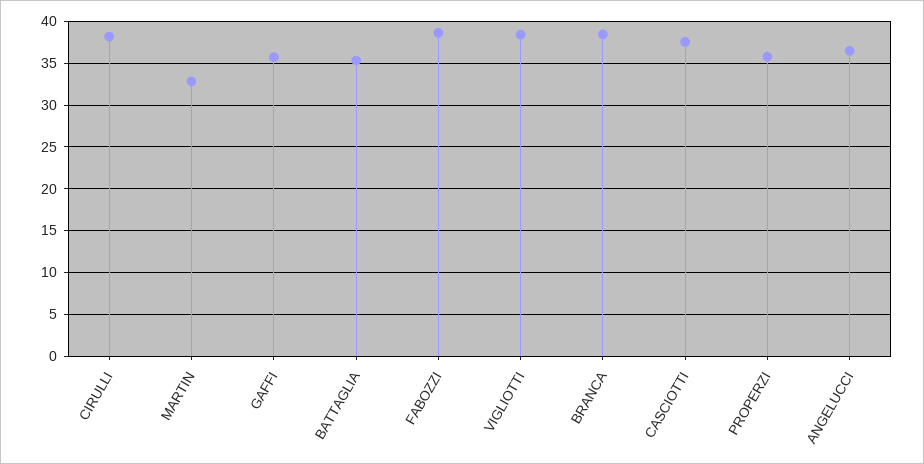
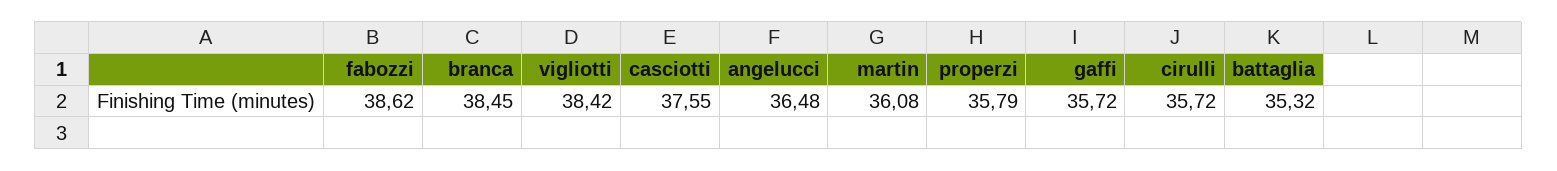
CIRULLI: 38 -> 35.72
MARTIN: 33 -> 36.08

